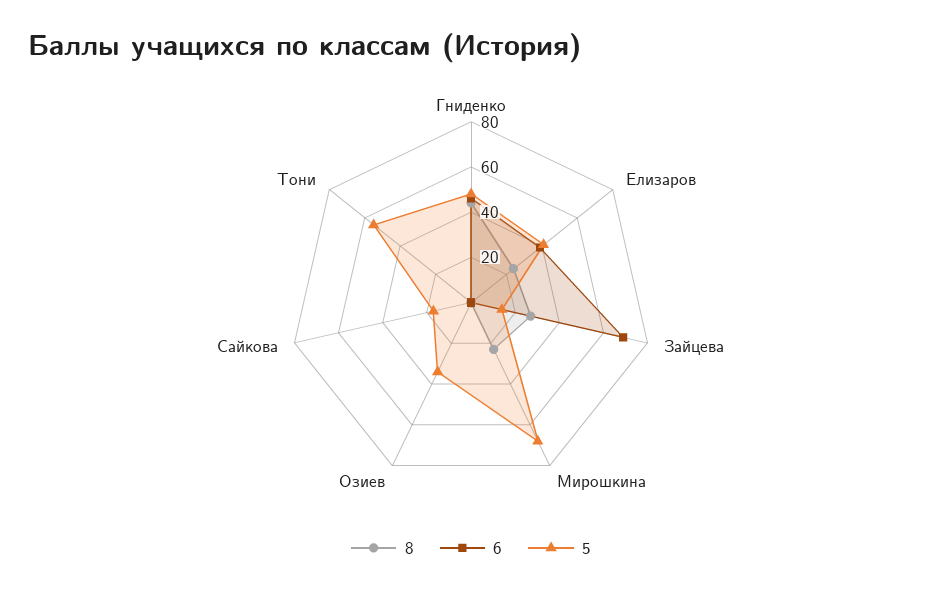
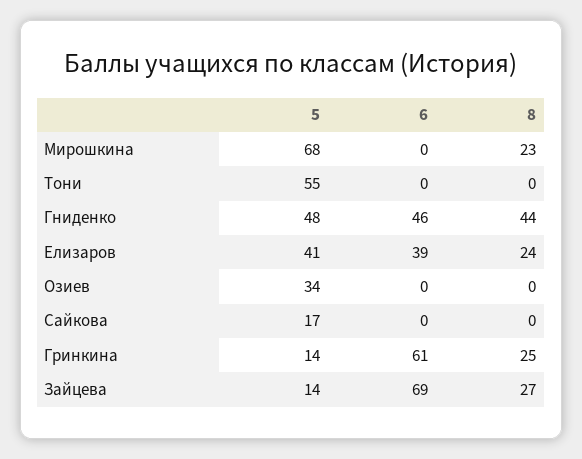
5, Гринкина: none -> 14
6, Гринкина: none -> 61
8, Гринкина: none -> 25

